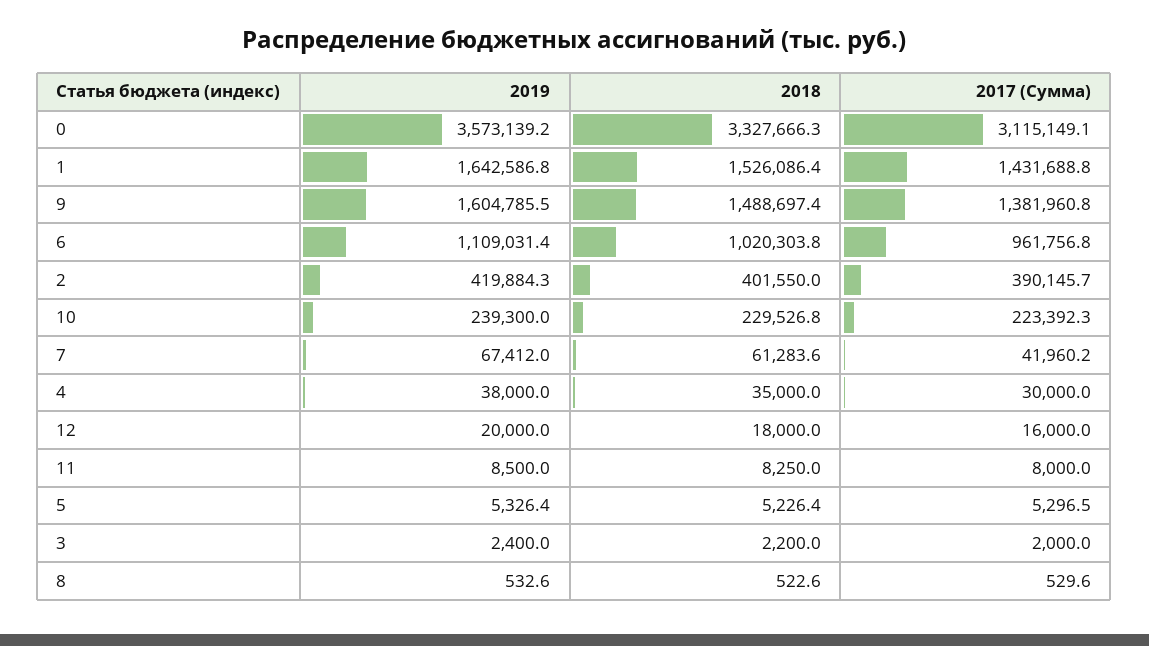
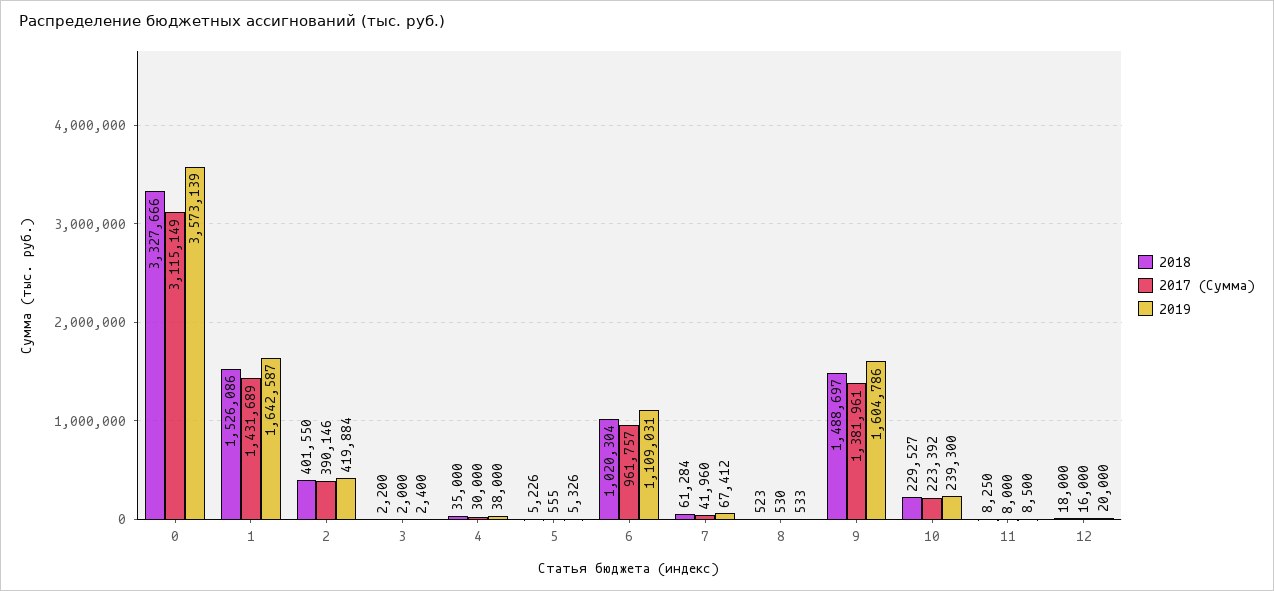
2017 (Сумма), 5: 5296.5 -> 555

